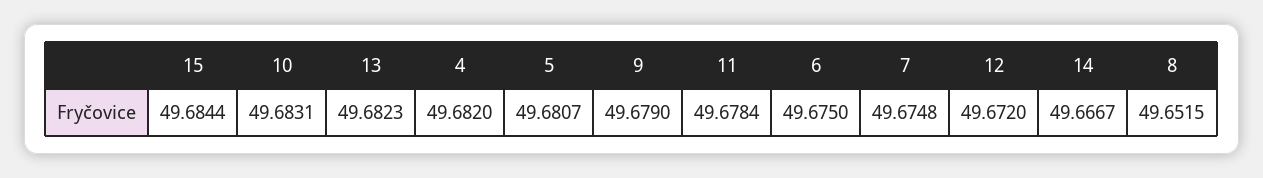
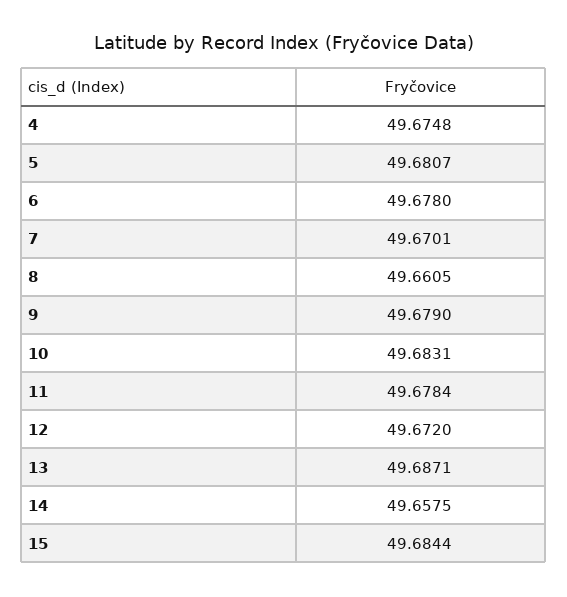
13: 49.6823 -> 49.6871
4: 49.682 -> 49.6748
6: 49.675 -> 49.678
7: 49.6748 -> 49.6701
14: 49.6667 -> 49.6575
8: 49.6515 -> 49.6605

